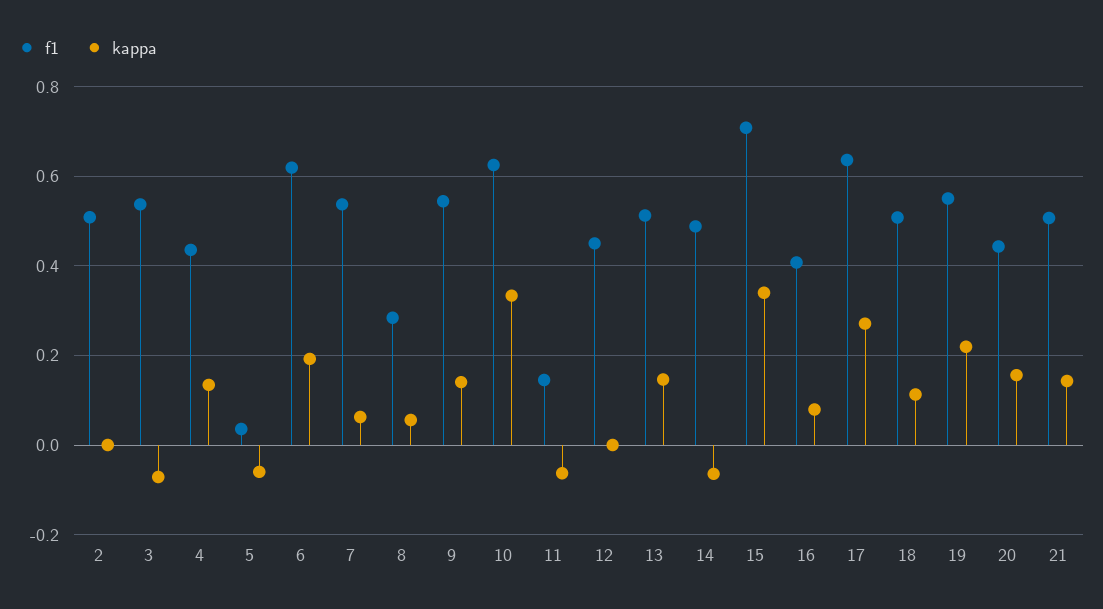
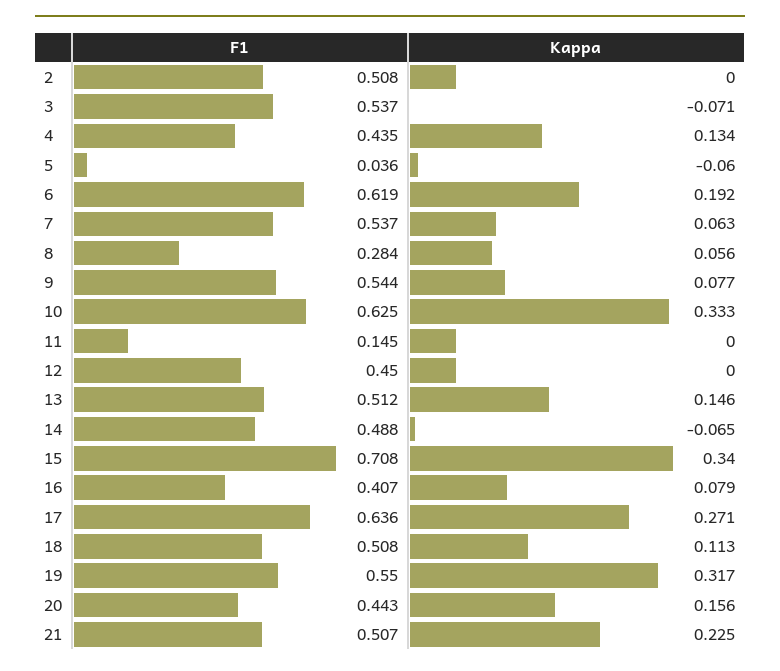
kappa, 9: 0.14 -> 0.077
kappa, 11: -0.06 -> 0
kappa, 19: 0.22 -> 0.317
kappa, 21: 0.14 -> 0.225

